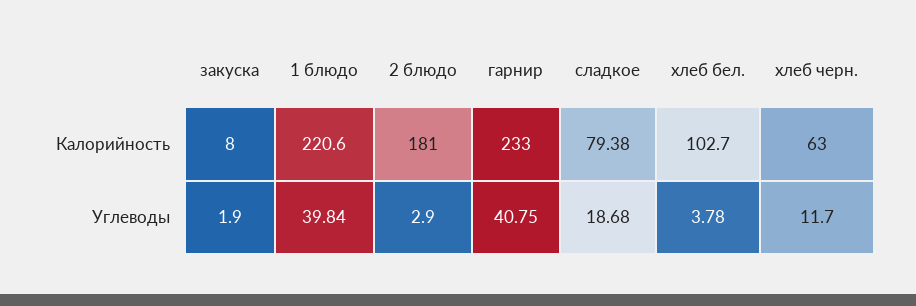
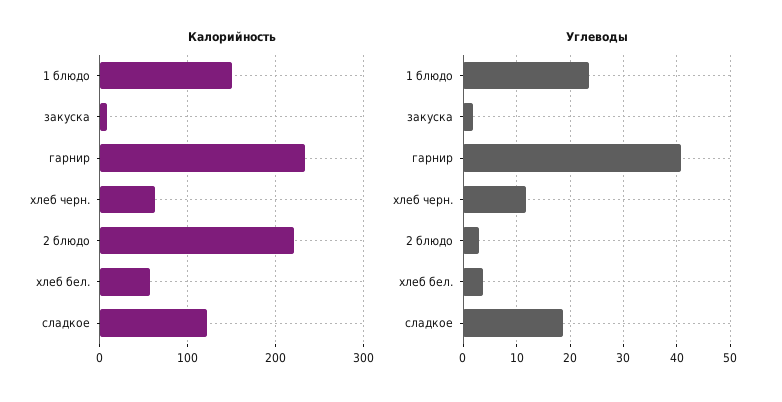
Калорийность, 1 блюдо: 220.6 -> 150
Калорийность, 2 блюдо: 181 -> 220
Калорийность, сладкое: 79.38 -> 120
Калорийность, хлеб бел.: 102.7 -> 60
Углеводы, 1 блюдо: 39.84 -> 24

